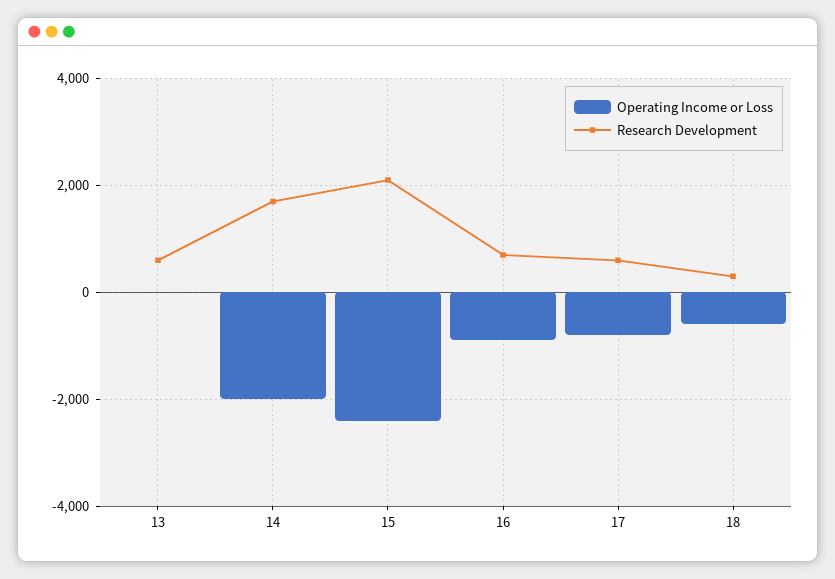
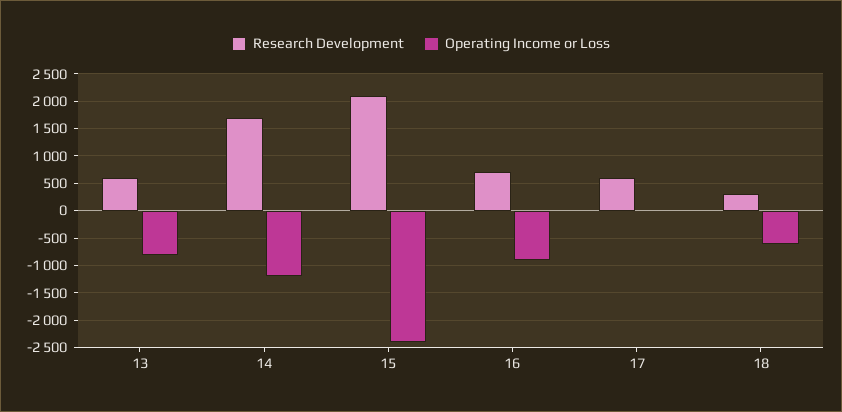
Operating Income or Loss, 13: 0 -> -750
Operating Income or Loss, 14: -2000 -> -1250
Operating Income or Loss, 17: -800 -> 0

